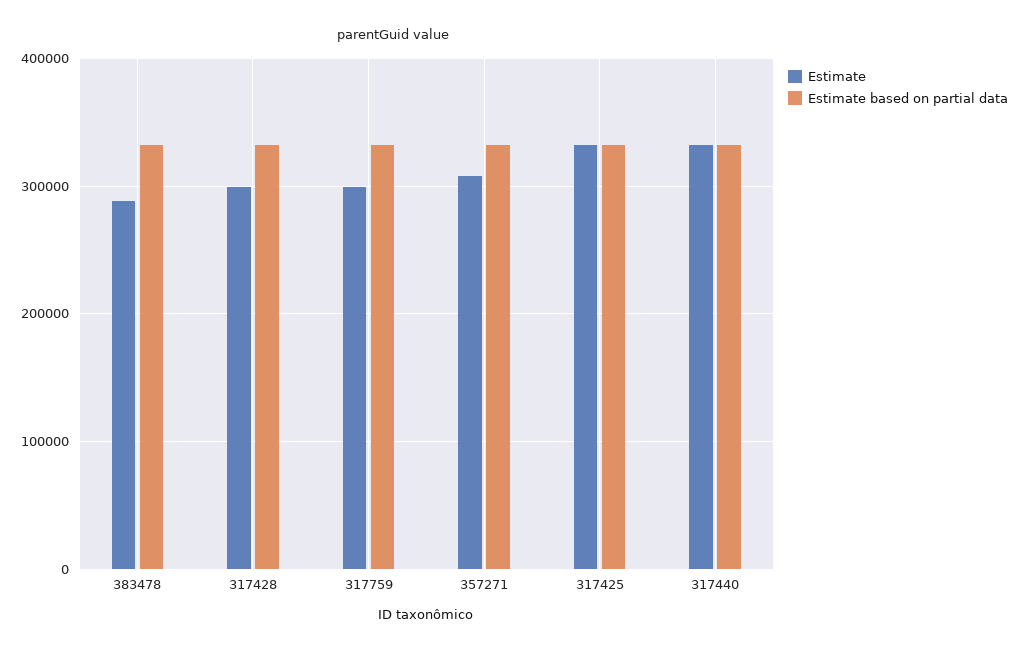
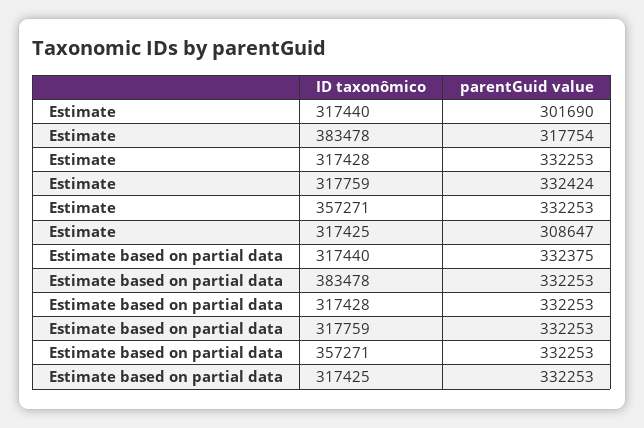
Estimate, 383478: 290000 -> 317754
Estimate, 317428: 300000 -> 332253
Estimate, 317759: 300000 -> 332424
Estimate, 357271: 310000 -> 332253
Estimate, 317425: 330000 -> 308647
Estimate, 317440: 330000 -> 301690

